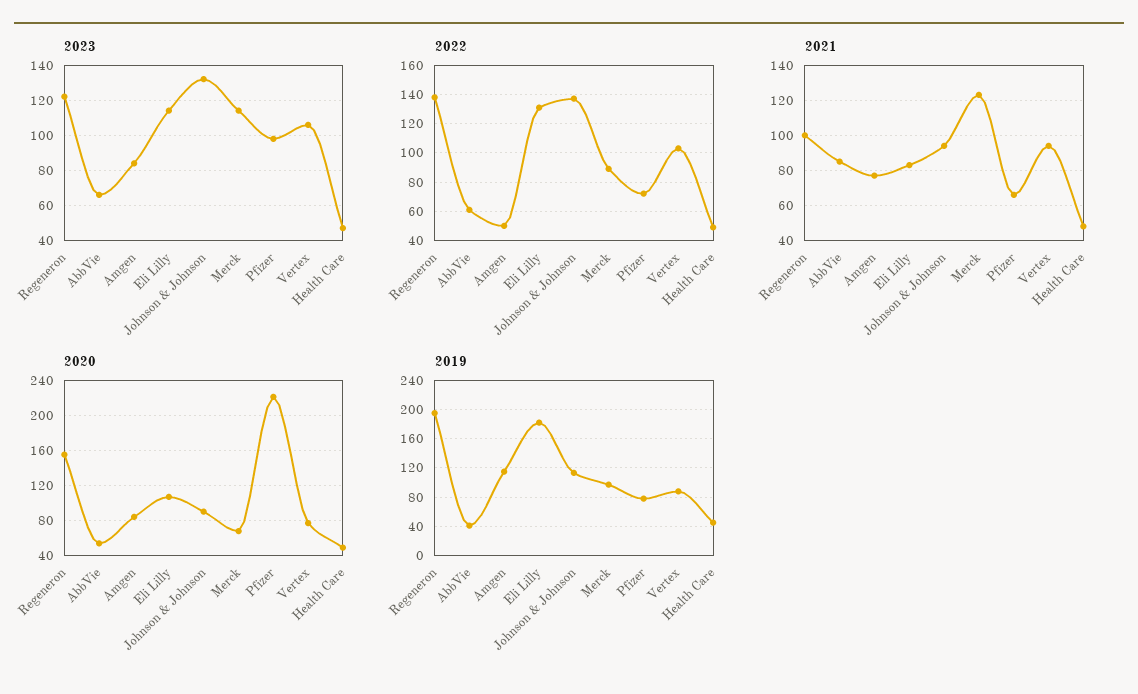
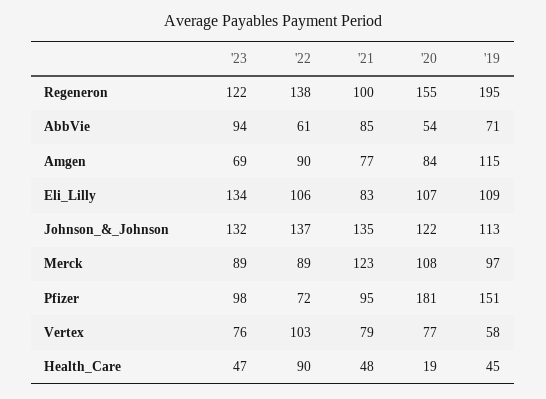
2023, AbbVie: 65 -> 94
2023, Amgen: 85 -> 69
2023, Eli Lilly: 115 -> 134
2023, Merck: 115 -> 89
2023, Vertex: 105 -> 76
2022, Amgen: 50 -> 90
2022, Eli Lilly: 130 -> 106
2022, Health Care: 50 -> 90
2021, Johnson & Johnson: 95 -> 135
2021, Pfizer: 65 -> 95
2021, Vertex: 95 -> 79
2020, Johnson & Johnson: 90 -> 122
2020, Merck: 70 -> 108
2020, Pfizer: 220 -> 181
2020, Health Care: 50 -> 19
2019, AbbVie: 40 -> 71
2019, Eli Lilly: 180 -> 109
2019, Pfizer: 80 -> 151
2019, Vertex: 90 -> 58

